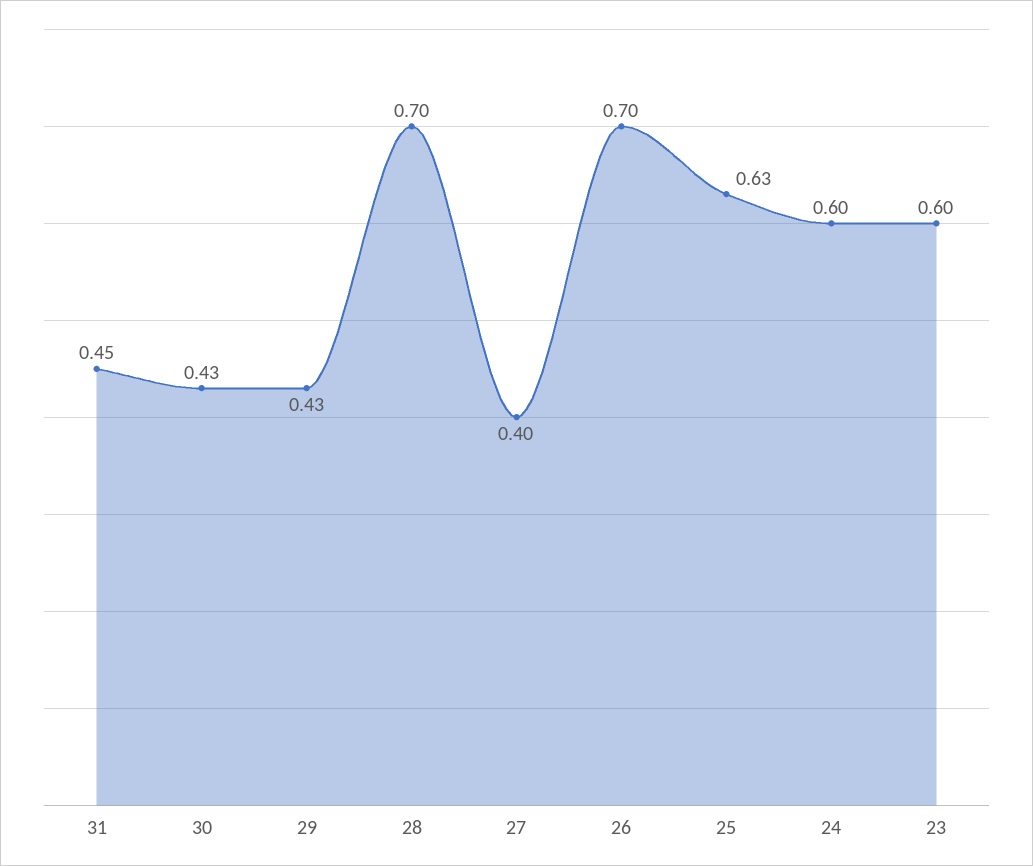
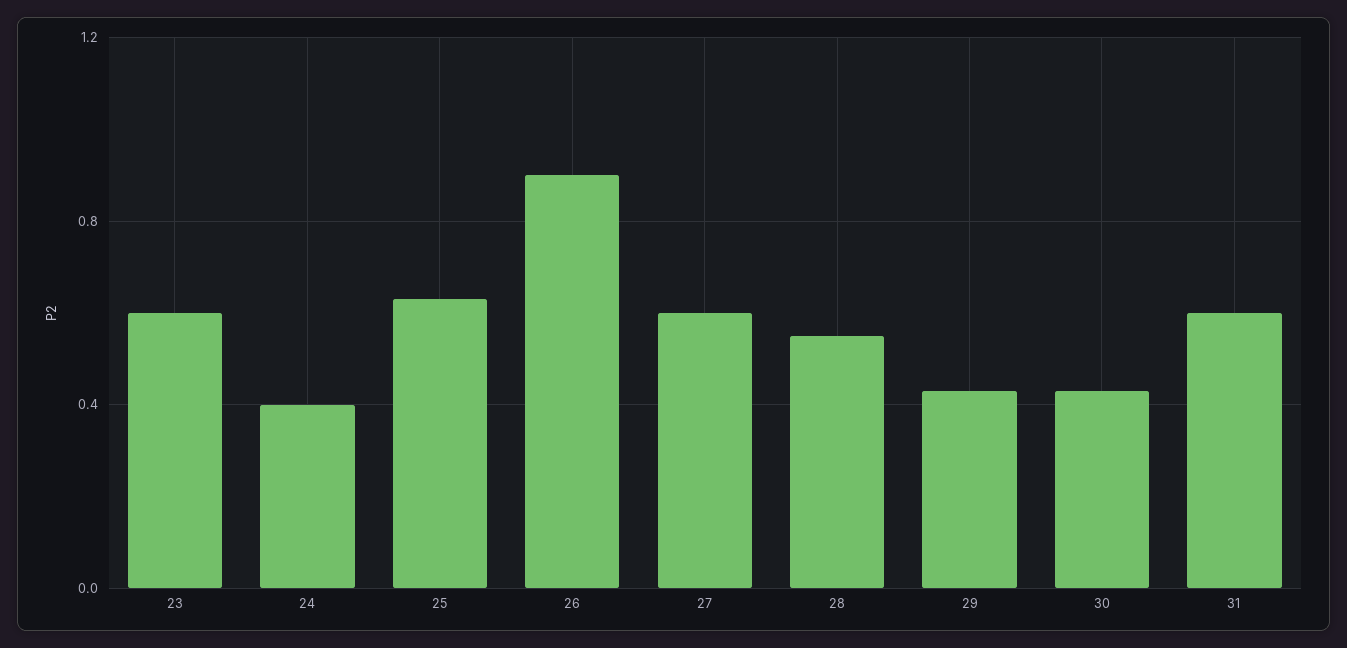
31: 0.45 -> 0.6
28: 0.7 -> 0.55
27: 0.4 -> 0.6
26: 0.7 -> 0.9
24: 0.6 -> 0.4

